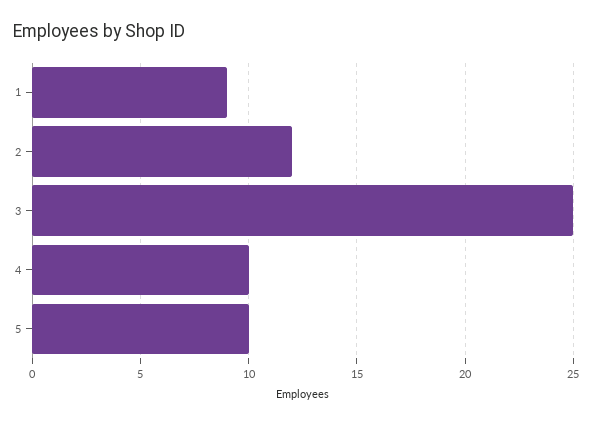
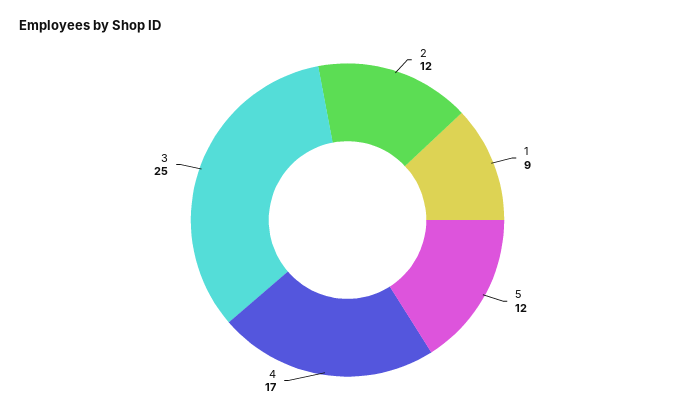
4: 10 -> 17
5: 10 -> 12

